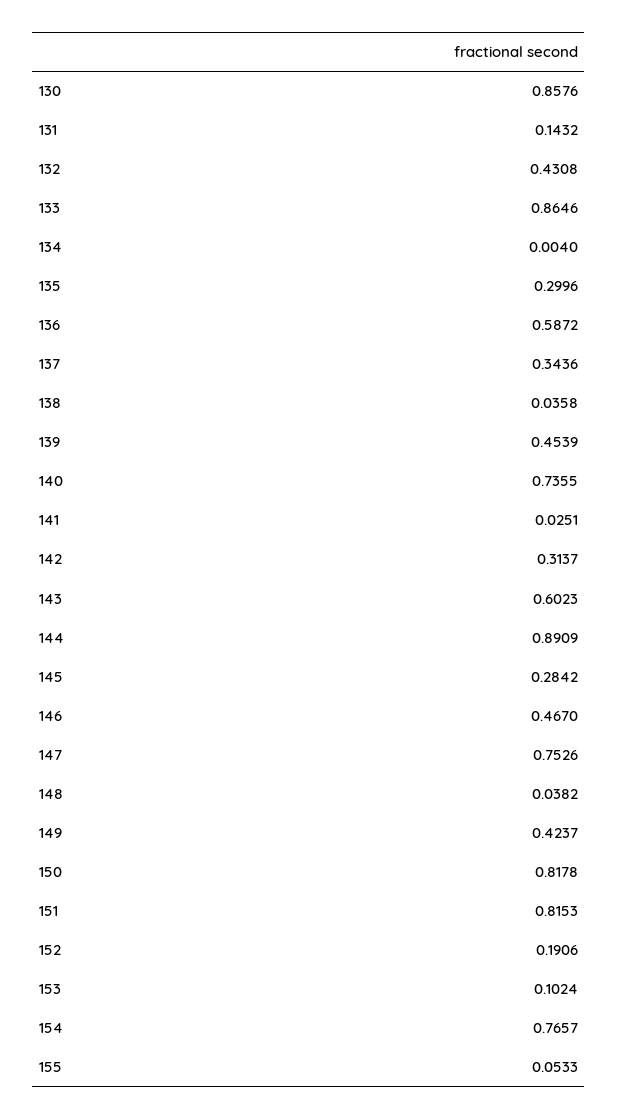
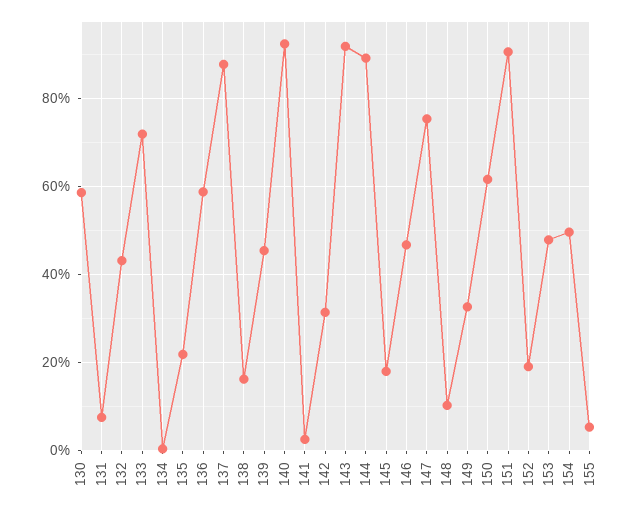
130: 0.8576 -> 0.58
131: 0.1432 -> 0.08
133: 0.8646 -> 0.72
135: 0.2996 -> 0.22
137: 0.3436 -> 0.88
138: 0.0358 -> 0.16
140: 0.7355 -> 0.92
143: 0.6023 -> 0.92
145: 0.2842 -> 0.18
148: 0.0382 -> 0.1
149: 0.4237 -> 0.32
150: 0.8178 -> 0.62
151: 0.8153 -> 0.9
153: 0.1024 -> 0.48
154: 0.7657 -> 0.5

